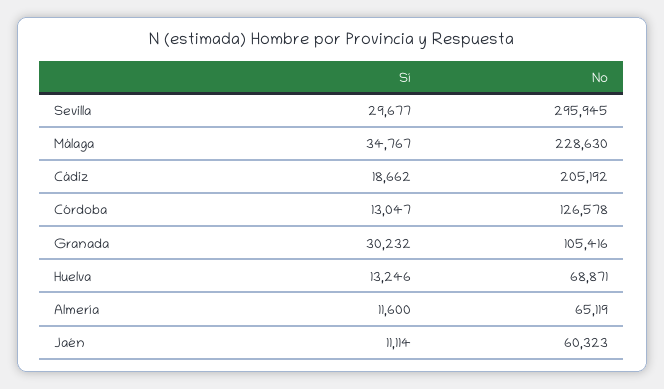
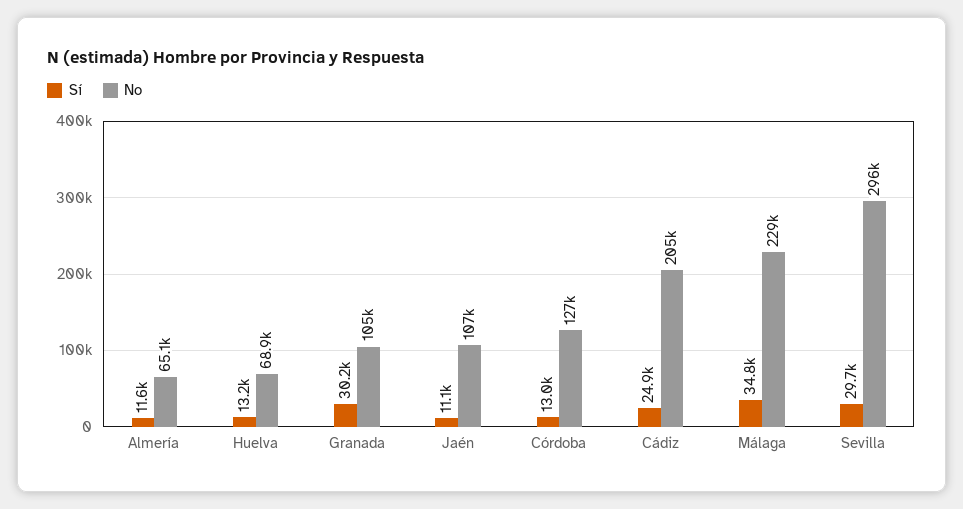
Sí, Cádiz: 18662 -> 24900
No, Jaén: 60323 -> 107000

